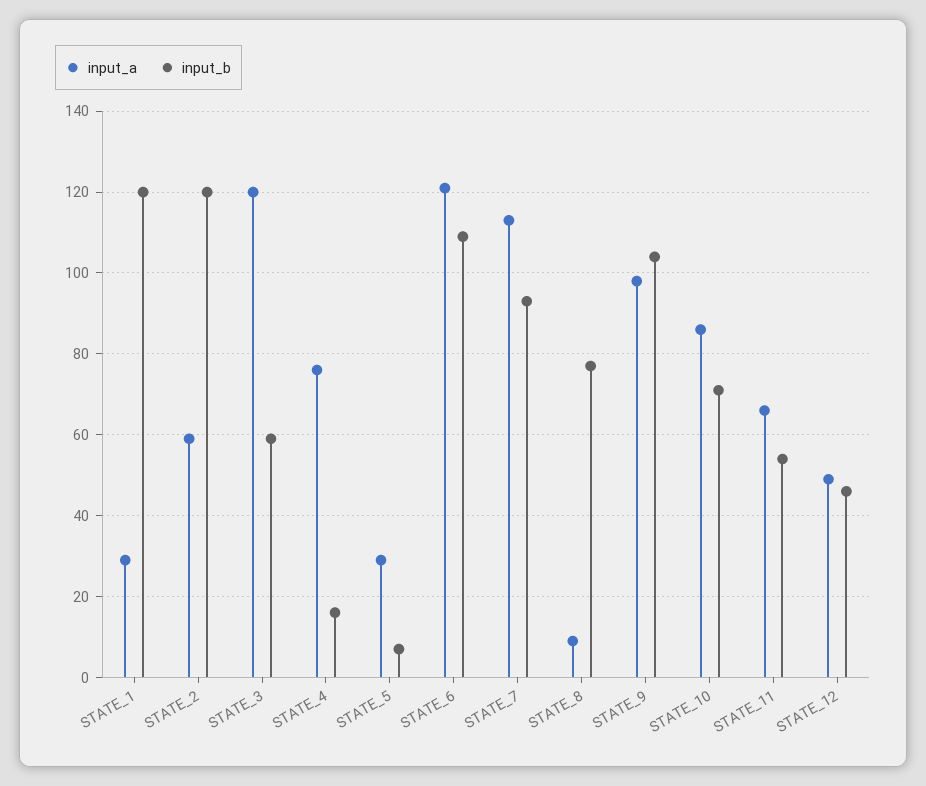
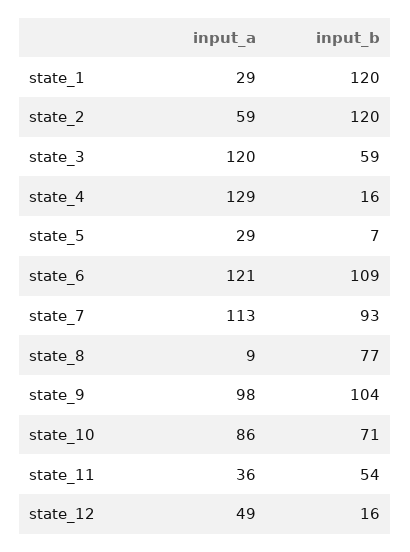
input_a, STATE_4: 75 -> 129
input_a, STATE_11: 65 -> 36
input_b, STATE_12: 45 -> 16

